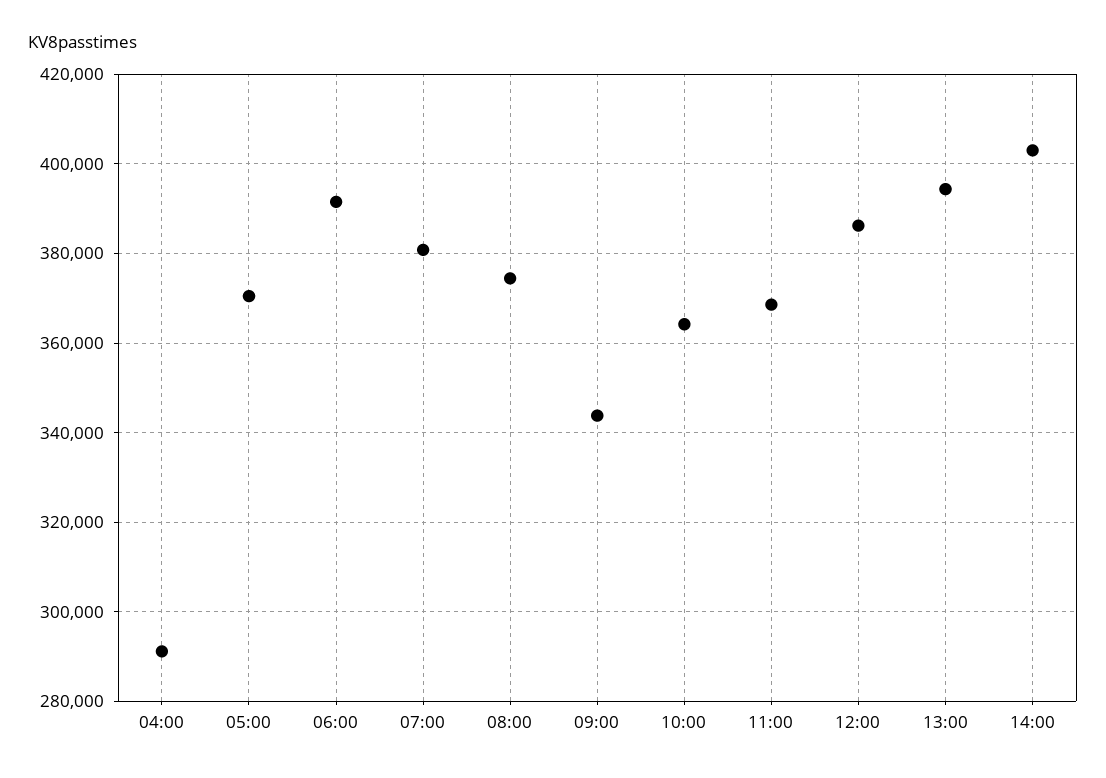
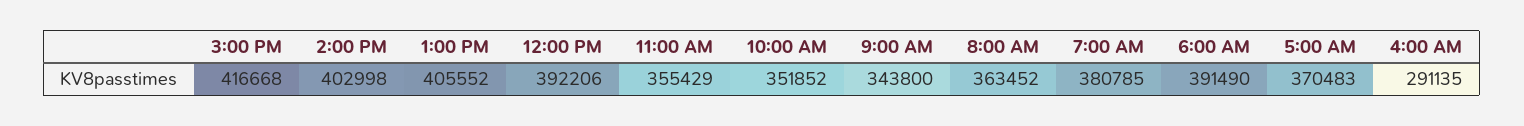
08:00: 374000 -> 363452
10:00: 364000 -> 351852
11:00: 368000 -> 355429
12:00: 386000 -> 392206
13:00: 394000 -> 405552
3:00 PM: none -> 416668

